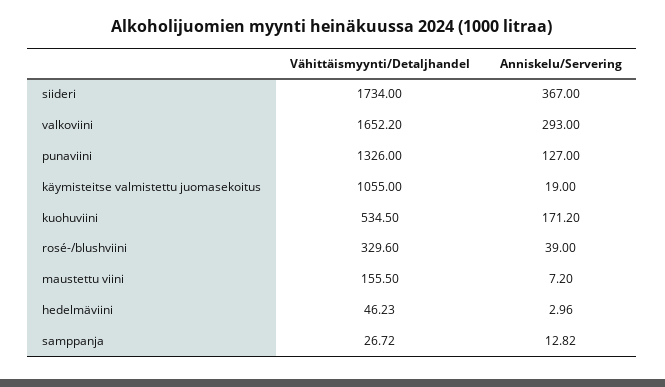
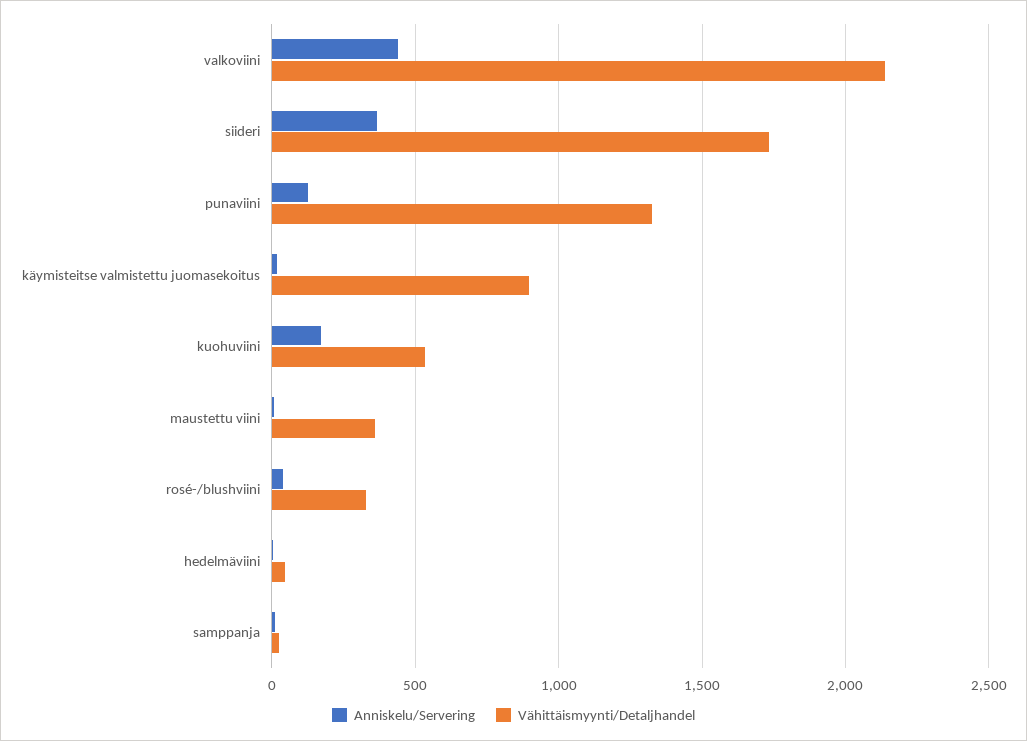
Vähittäismyynti/Detaljhandel, valkoviini: 1652.2 -> 2150
Anniskelu/Servering, valkoviini: 293 -> 450
Vähittäismyynti/Detaljhandel, käymisteitse valmistettu juomasekoitus: 1055 -> 900
Vähittäismyynti/Detaljhandel, maustettu viini: 155.5 -> 350

